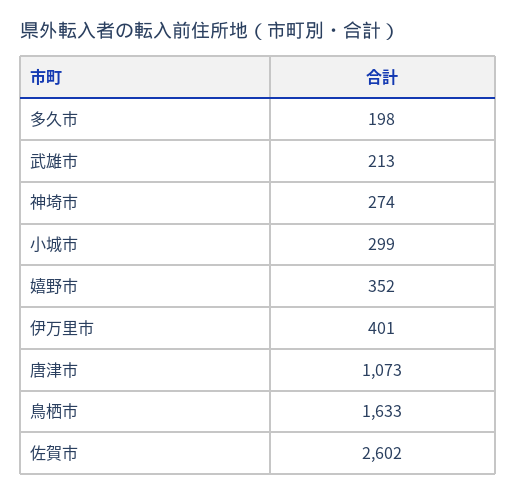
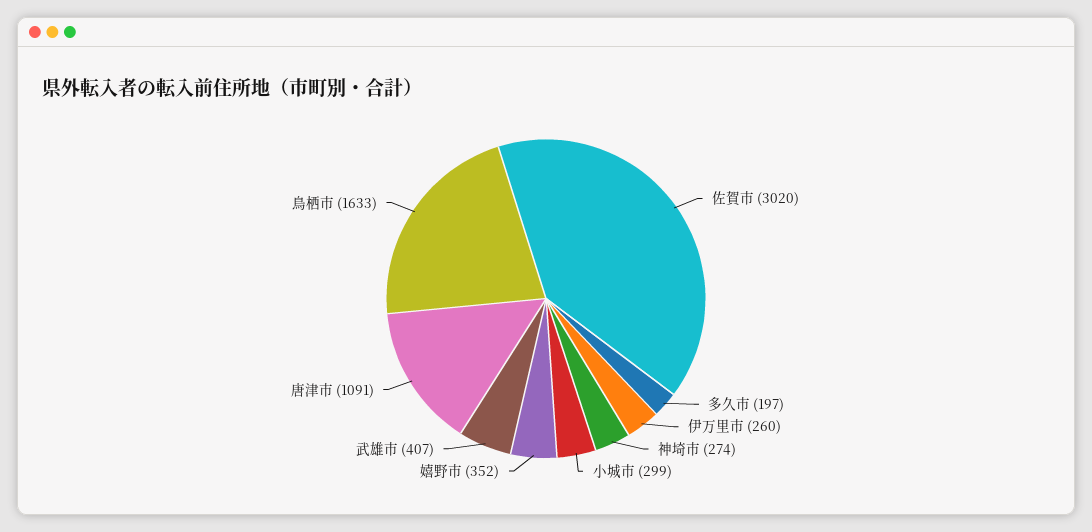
多久市: 198 -> 197
武雄市: 213 -> 407
伊万里市: 401 -> 260
唐津市: 1073 -> 1091
佐賀市: 2602 -> 3020

